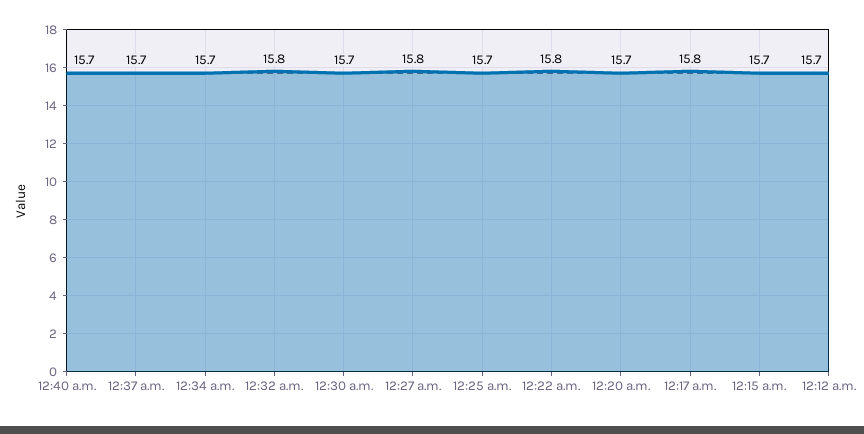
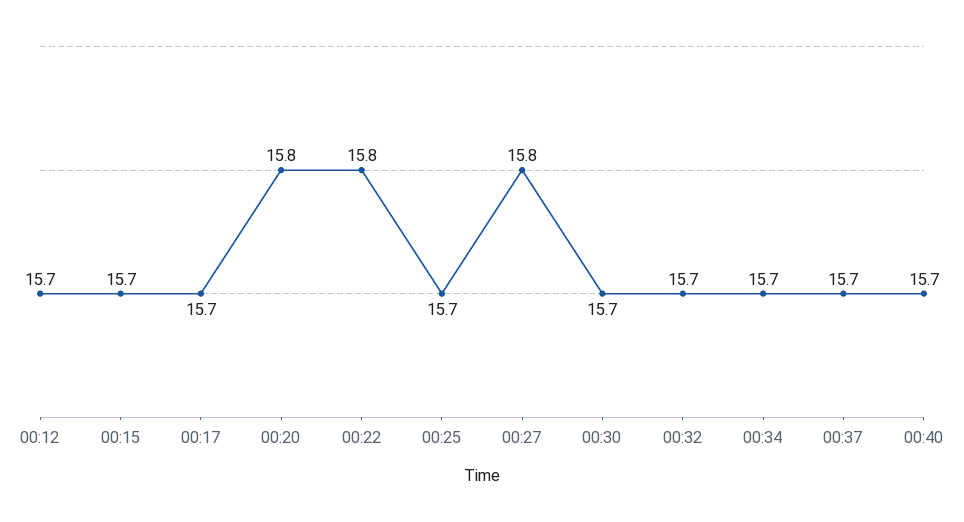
12:32 a.m.: 15.8 -> 15.7
12:20 a.m.: 15.7 -> 15.8
12:17 a.m.: 15.8 -> 15.7

